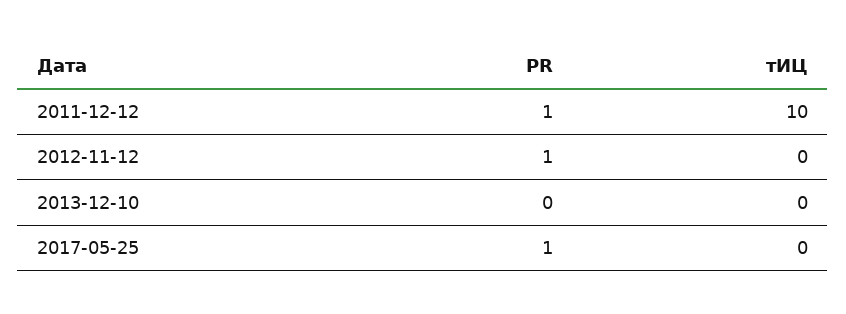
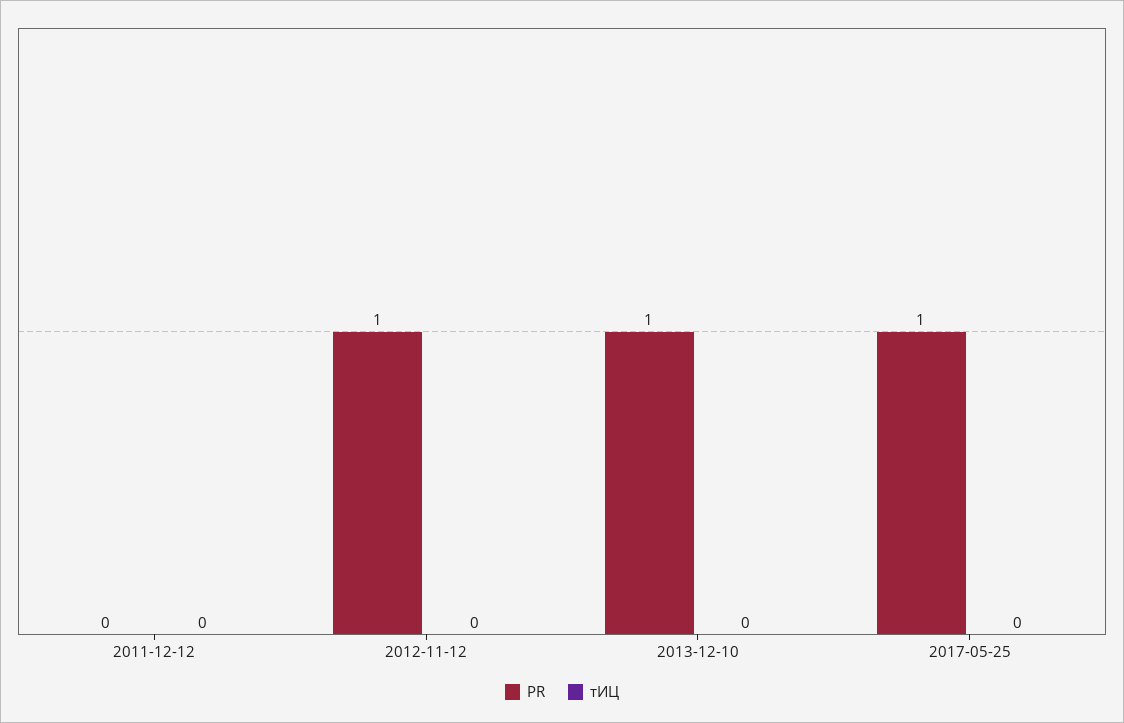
PR, 2011-12-12: 1 -> 0
тИЦ, 2011-12-12: 10 -> 0
PR, 2013-12-10: 0 -> 1

